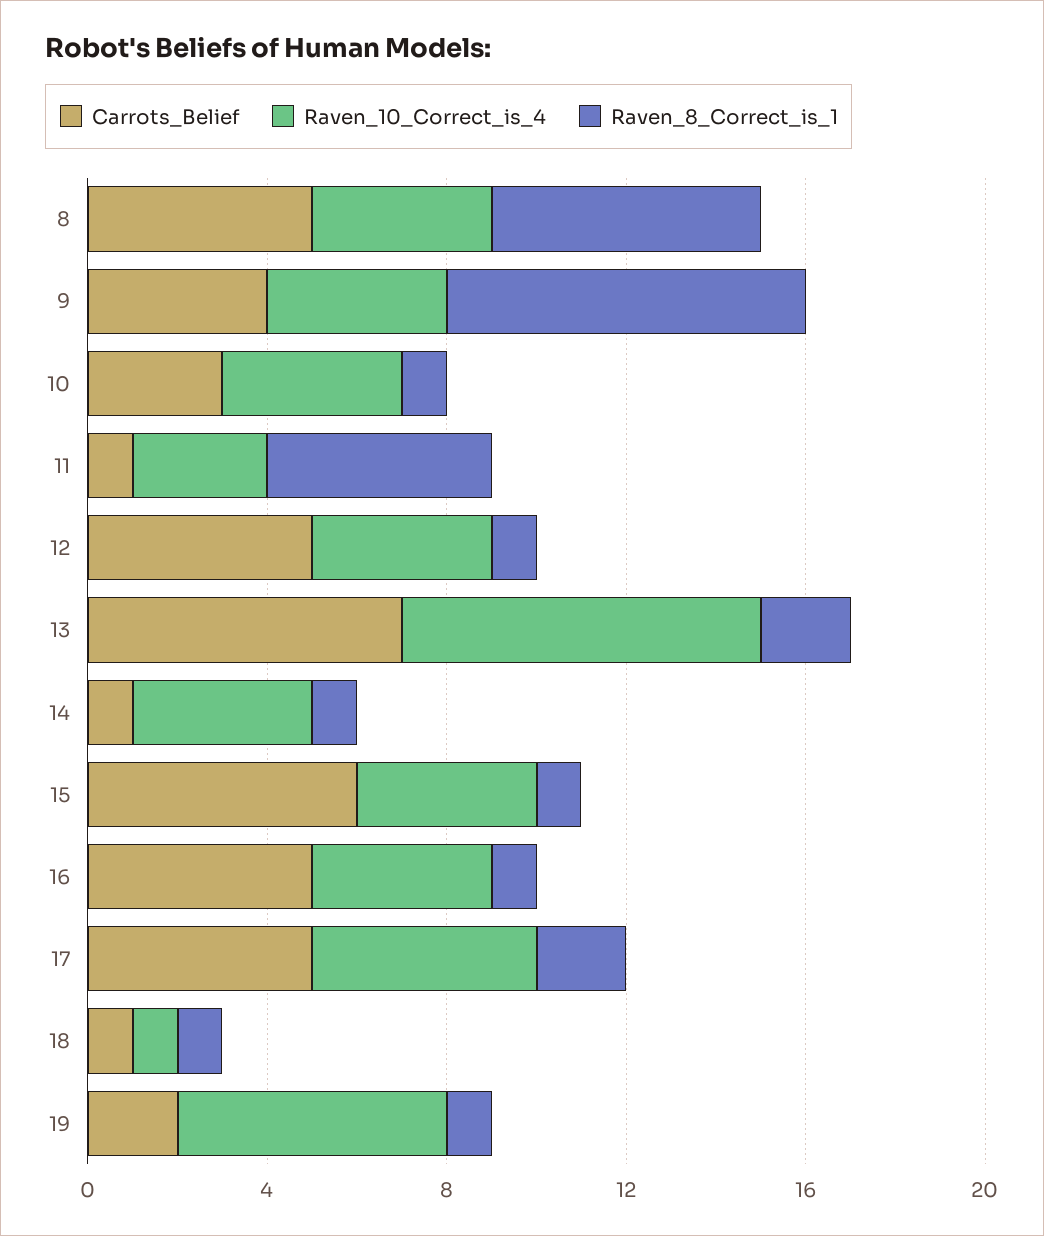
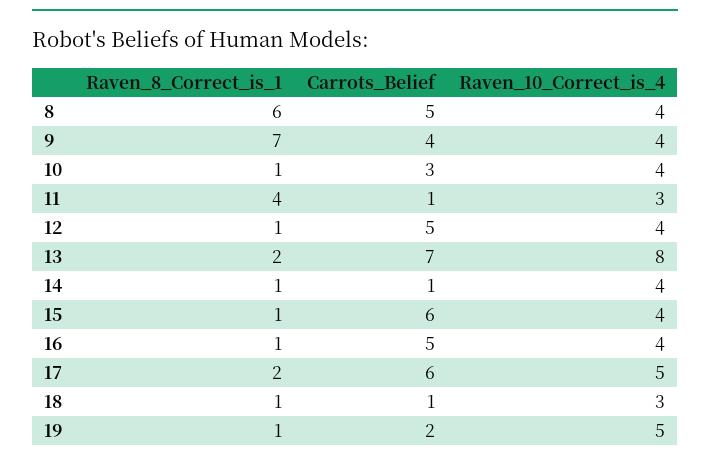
Raven_8_Correct_is_1, 9: 8 -> 7
Raven_8_Correct_is_1, 11: 5 -> 4
Carrots_Belief, 17: 5 -> 6
Raven_10_Correct_is_4, 18: 1 -> 3
Raven_10_Correct_is_4, 19: 6 -> 5

